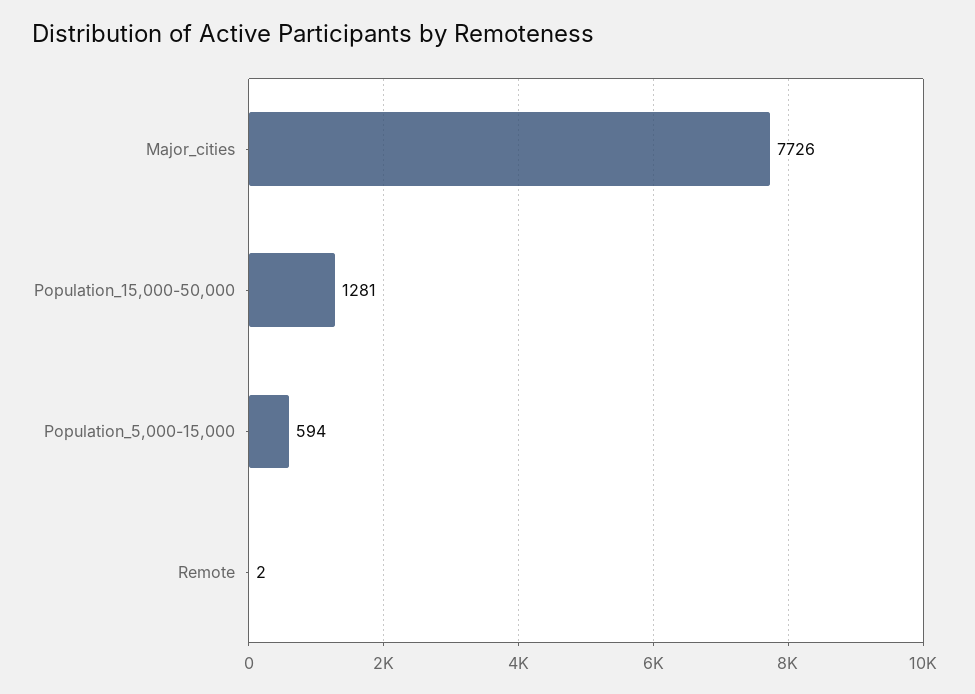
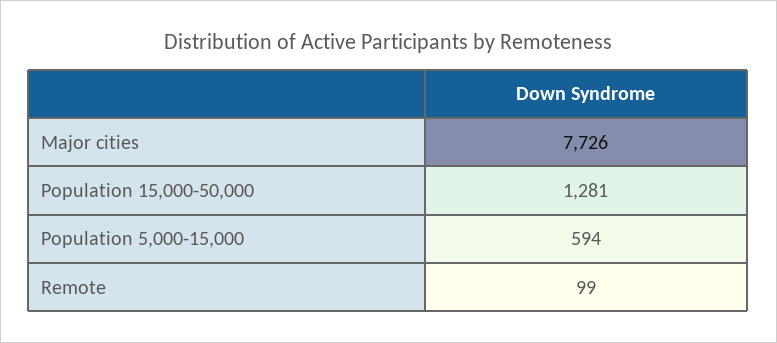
Remote: 2 -> 99

